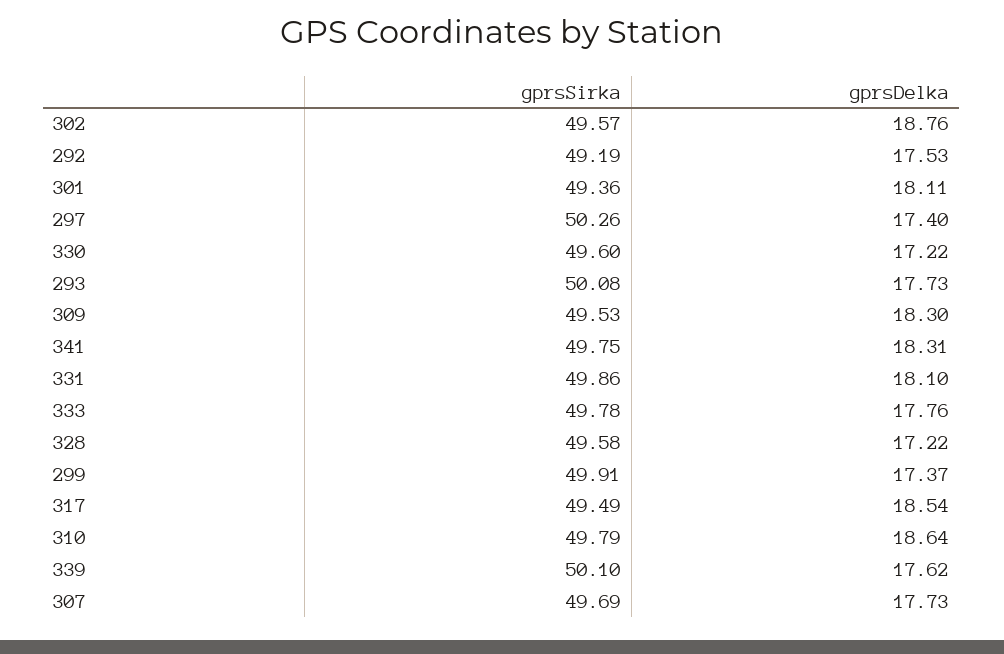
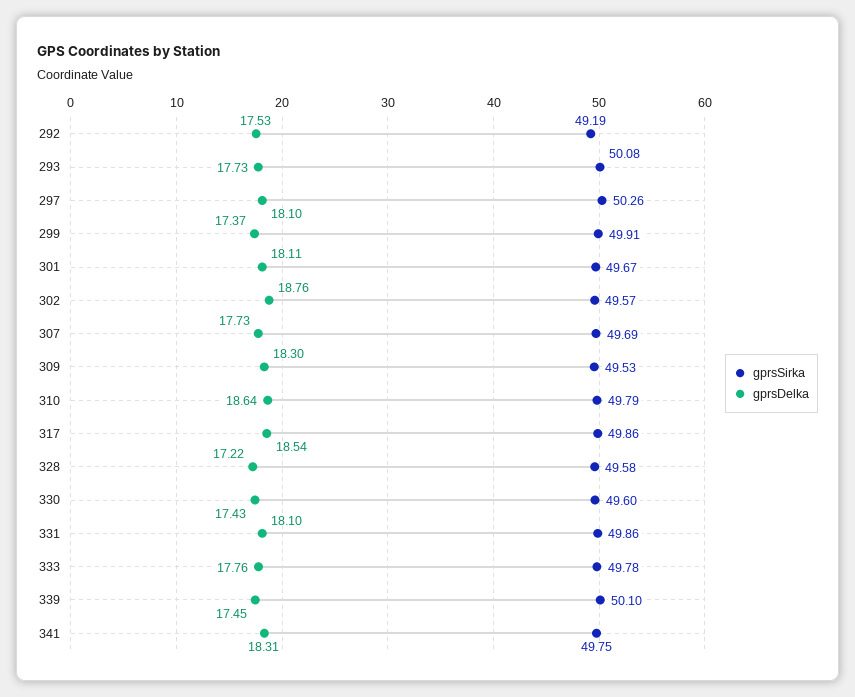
gprsSirka, 301: 49.36 -> 49.67
gprsDelka, 297: 17.4 -> 18.1
gprsDelka, 330: 17.22 -> 17.43
gprsSirka, 317: 49.49 -> 49.86
gprsDelka, 339: 17.62 -> 17.45

